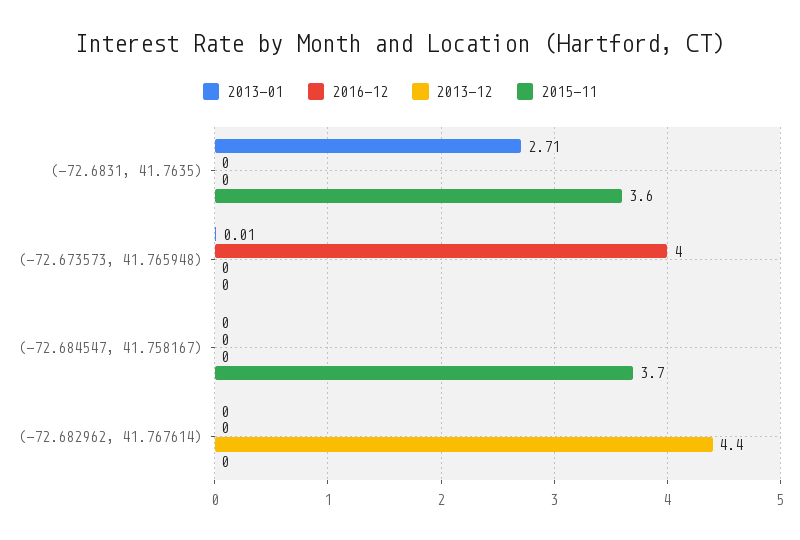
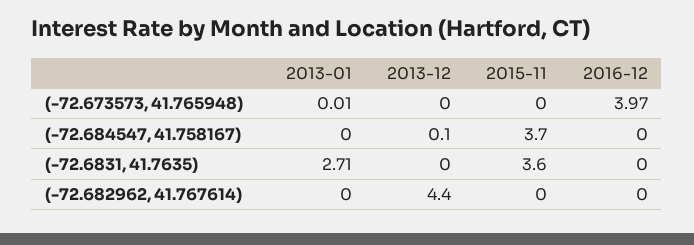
2013-12, (-72.684547, 41.758167): 0 -> 0.1

